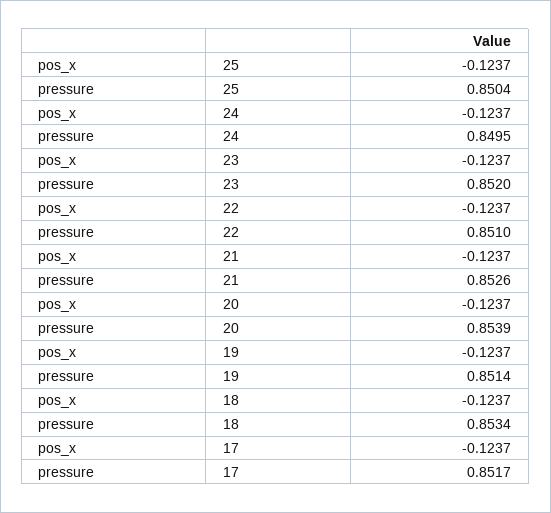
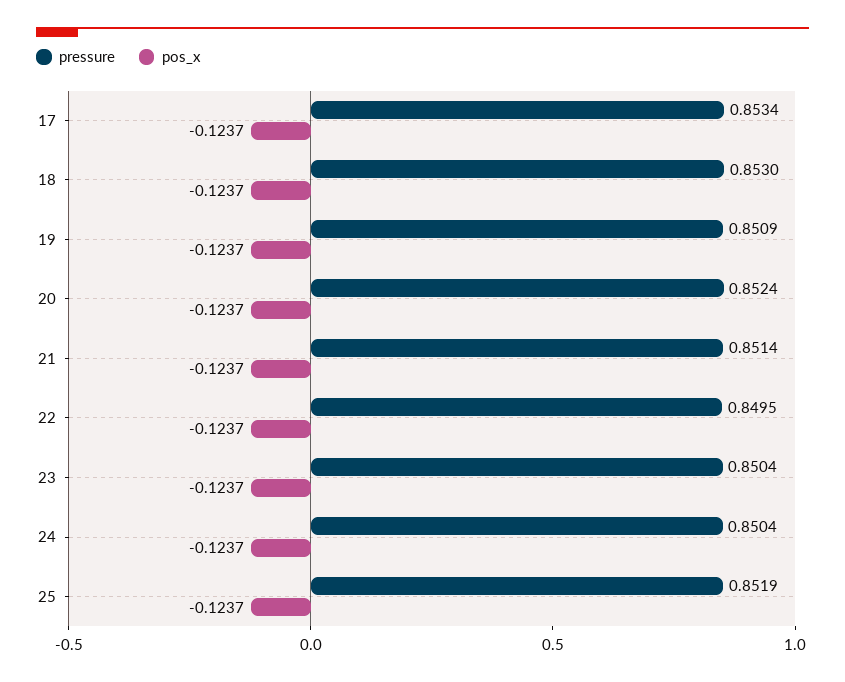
pressure, 25: 0.8504 -> 0.8519
pressure, 24: 0.8495 -> 0.8504
pressure, 23: 0.852 -> 0.8504
pressure, 22: 0.851 -> 0.8495
pressure, 21: 0.8526 -> 0.8514
pressure, 20: 0.8539 -> 0.8524
pressure, 19: 0.8514 -> 0.8509
pressure, 18: 0.8534 -> 0.853
pressure, 17: 0.8517 -> 0.8534

